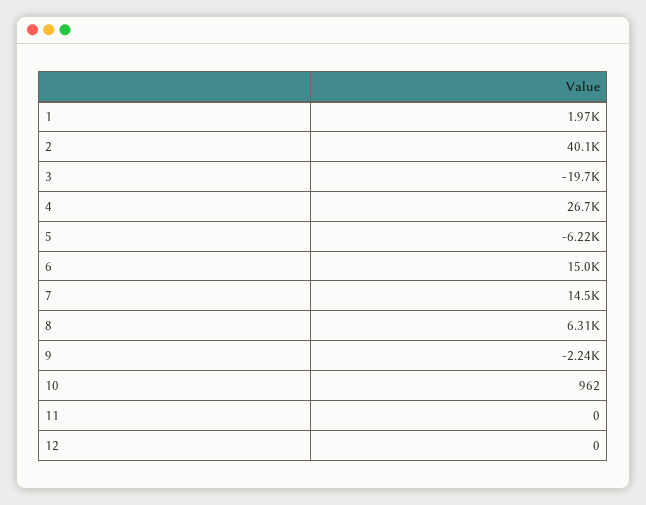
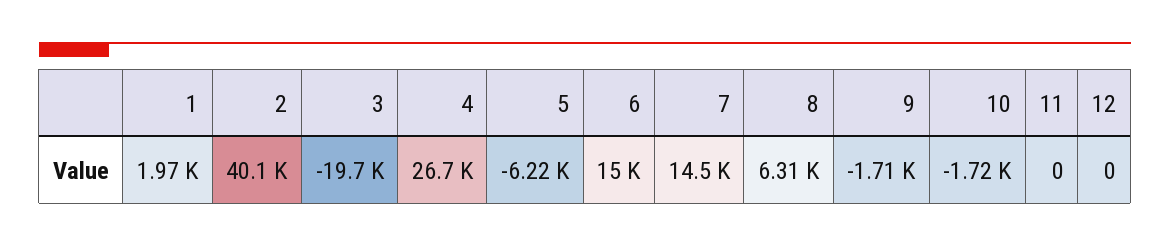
9: -2240 -> -1710
10: 962 -> -1720

